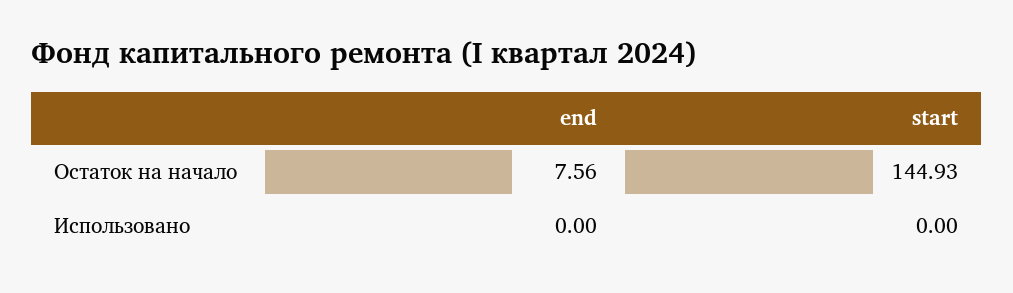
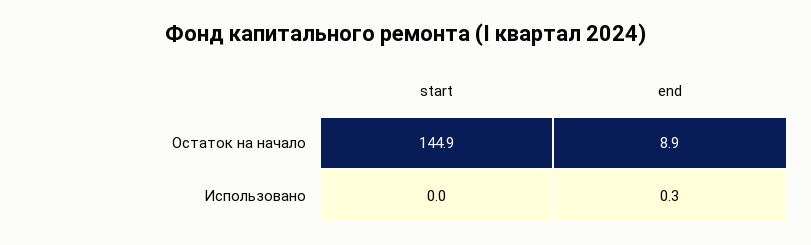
end, Остаток на начало: 7.56 -> 8.9
end, Использовано: 0 -> 0.3

